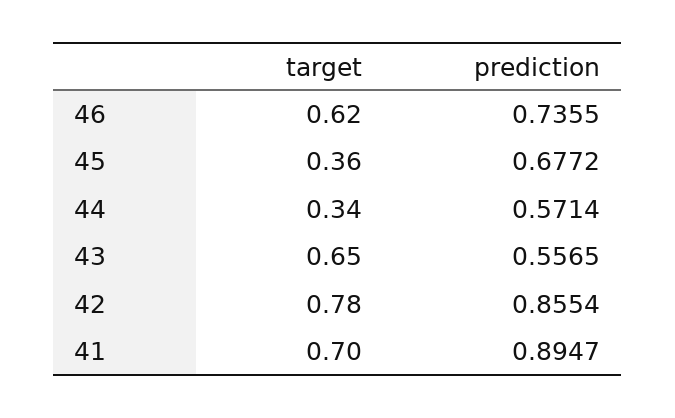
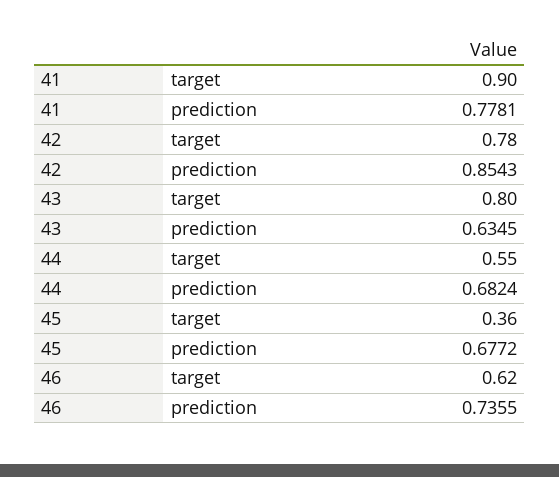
target, 44: 0.34 -> 0.55
prediction, 44: 0.5714 -> 0.6824
target, 43: 0.65 -> 0.8
prediction, 43: 0.5565 -> 0.6345
prediction, 42: 0.8554 -> 0.8543
target, 41: 0.7 -> 0.9
prediction, 41: 0.8947 -> 0.7781

